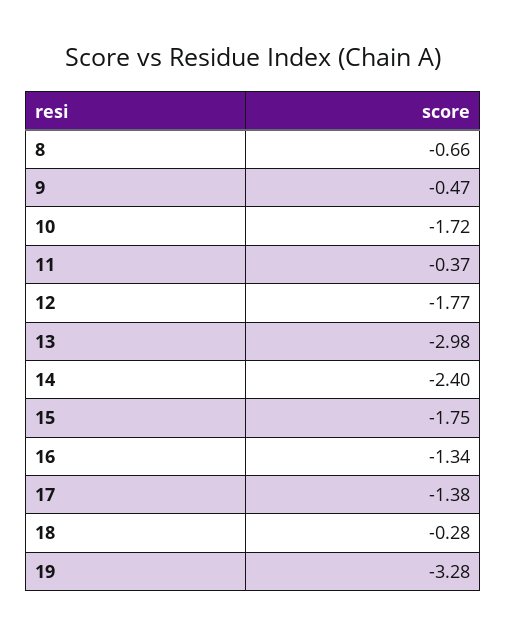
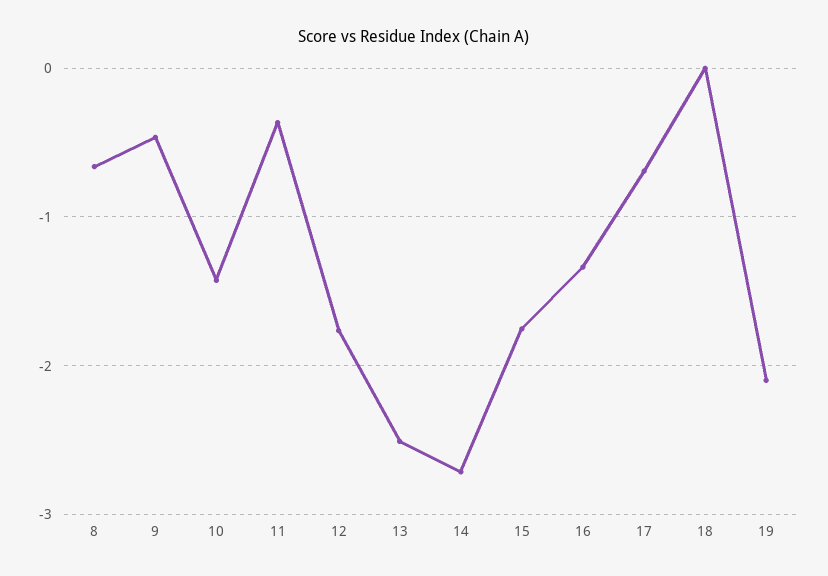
10: -1.72 -> -1.4
13: -2.98 -> -2.5
14: -2.4 -> -2.7
17: -1.38 -> -0.7
18: -0.28 -> 0
19: -3.28 -> -2.1

